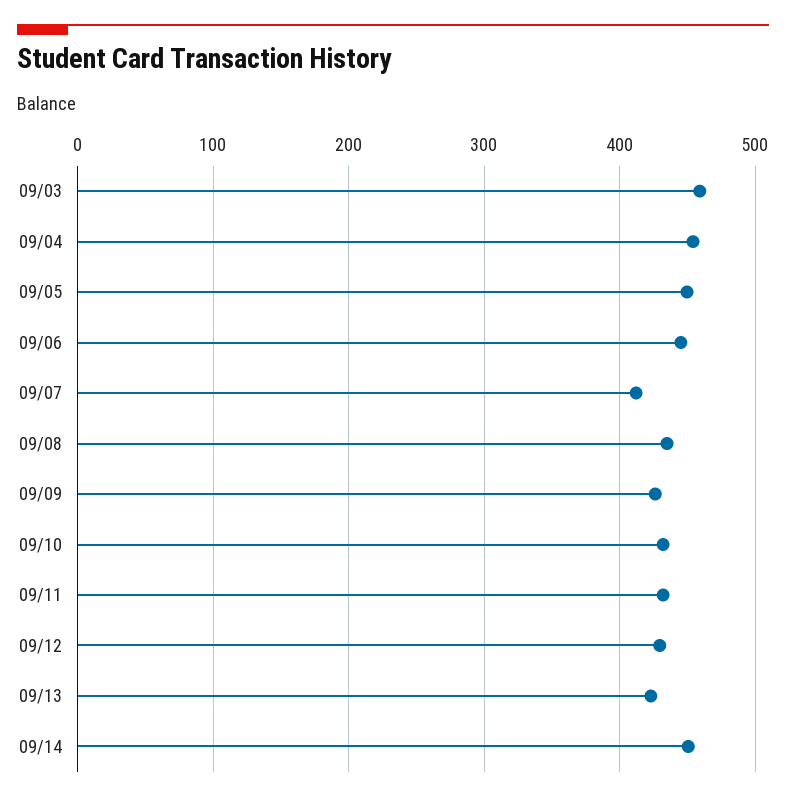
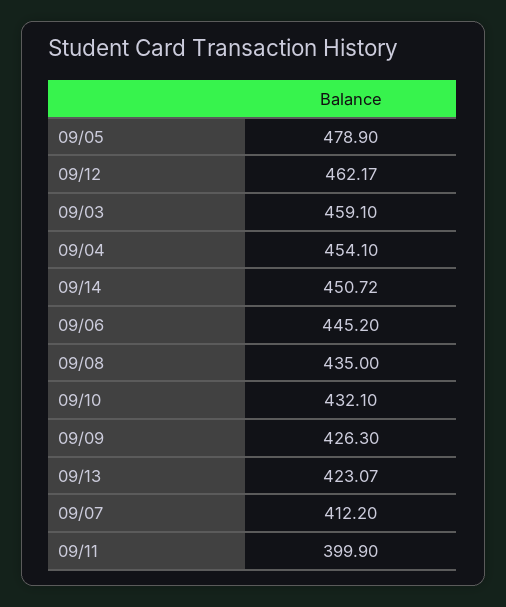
09/05: 450 -> 478.9
09/11: 430 -> 399.9
09/12: 430 -> 462.17

